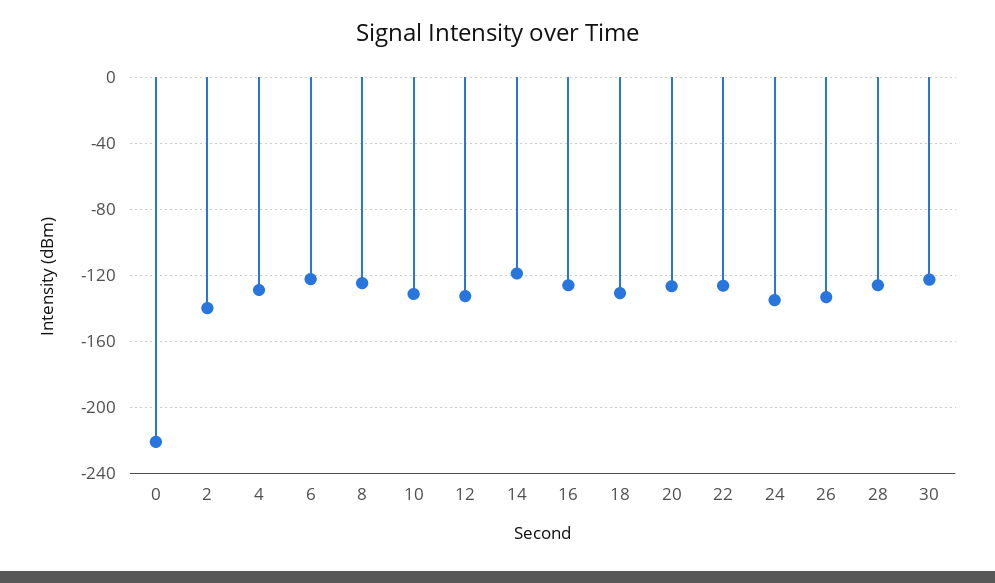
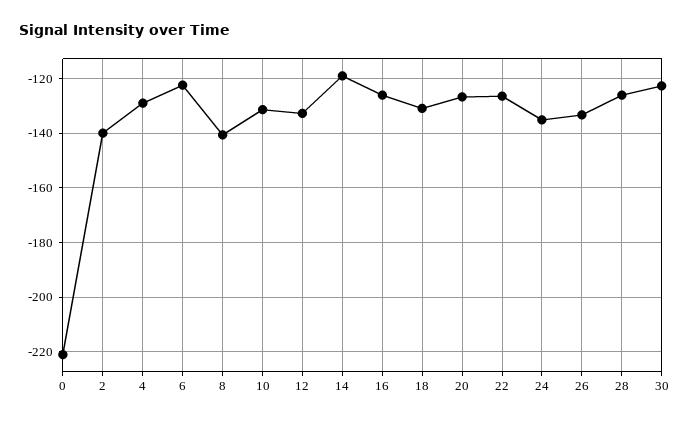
8: -125 -> -140

